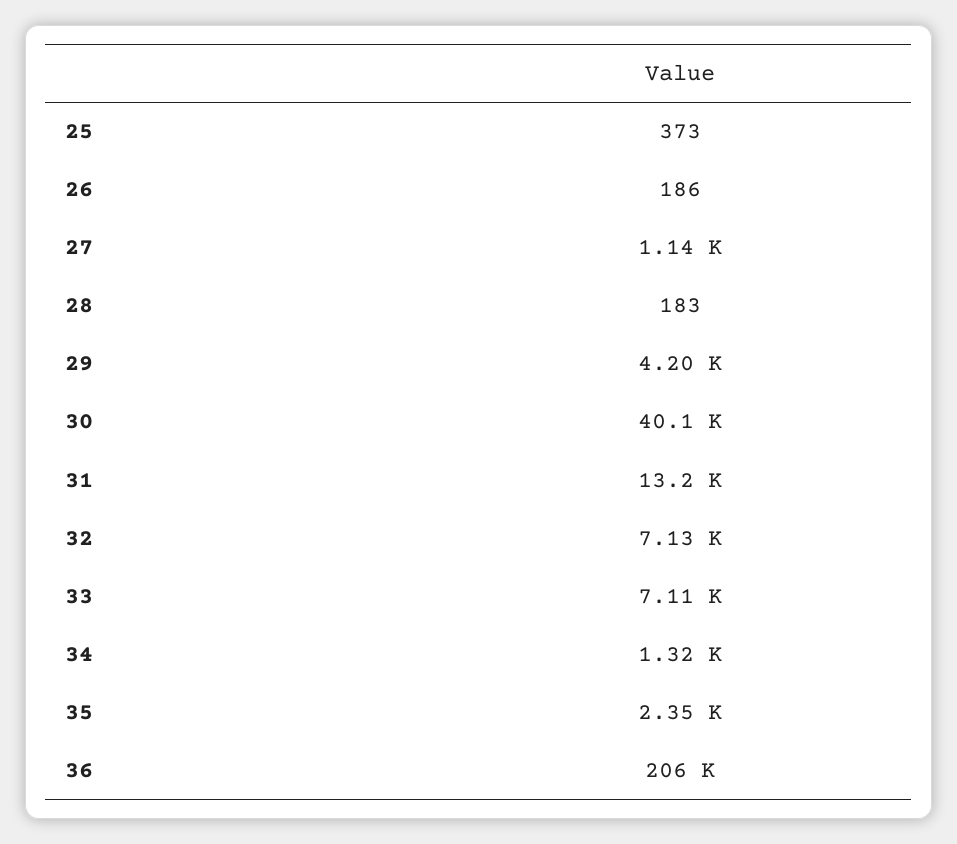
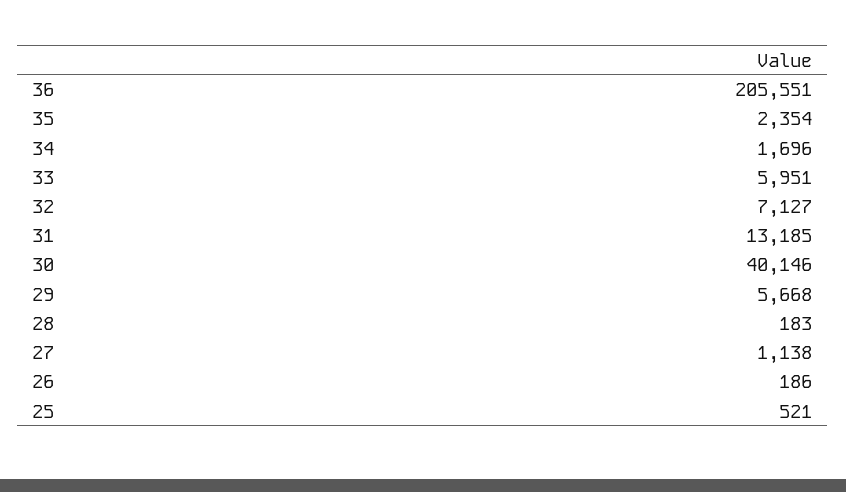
25: 373 -> 521
29: 4200 -> 5668
33: 7110 -> 5951
34: 1320 -> 1696

